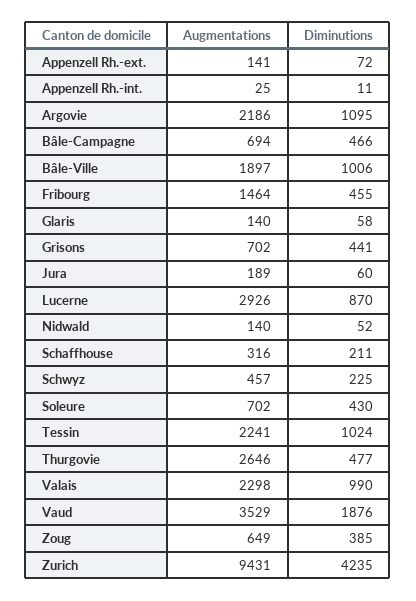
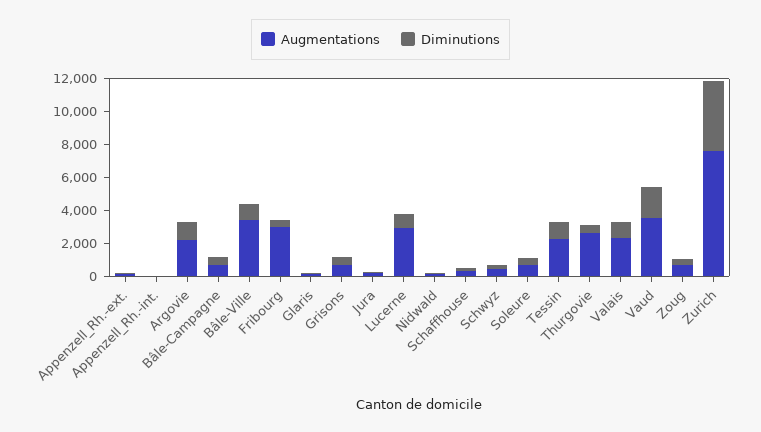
Augmentations, Bâle-Ville: 1897 -> 3500
Augmentations, Fribourg: 1464 -> 3000
Augmentations, Zurich: 9431 -> 7500

